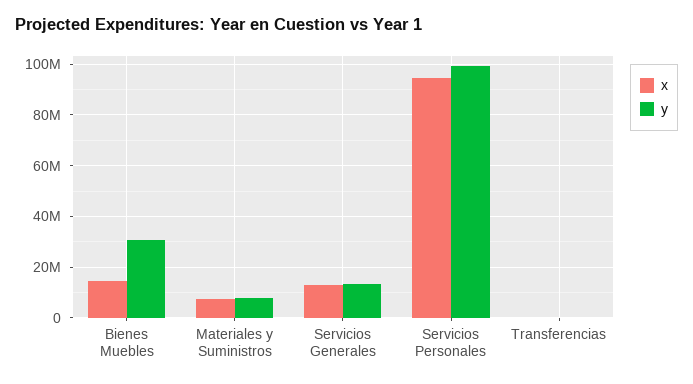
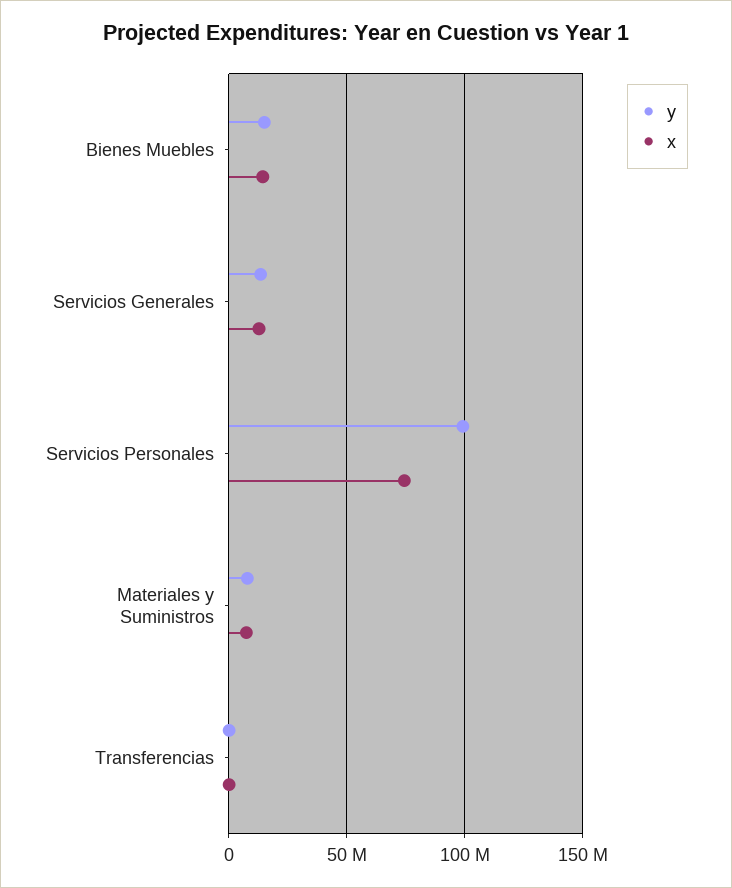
y, Bienes Muebles: 30000000 -> 15000000
x, Servicios Personales: 95000000 -> 75000000

